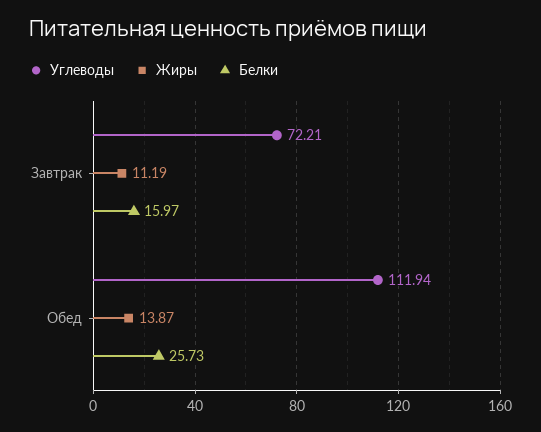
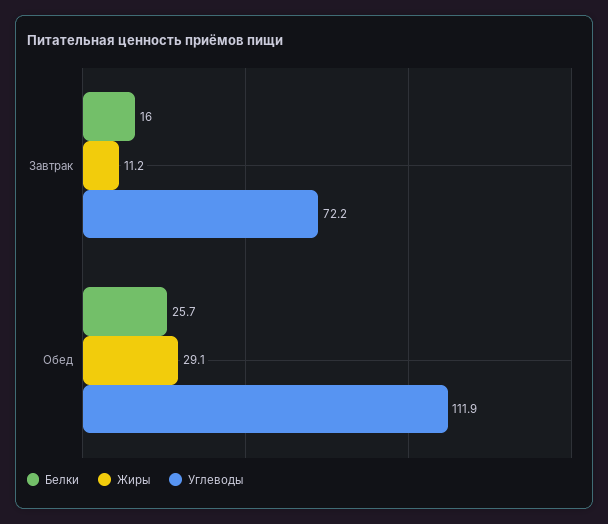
Жиры, Обед: 13.87 -> 29.1

